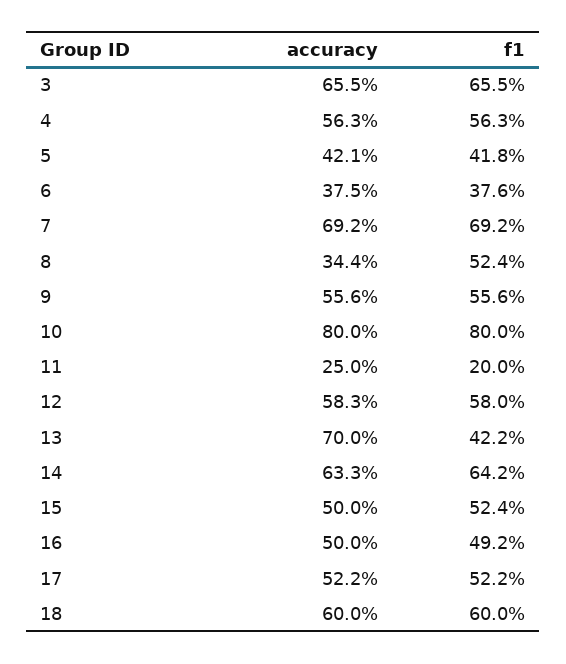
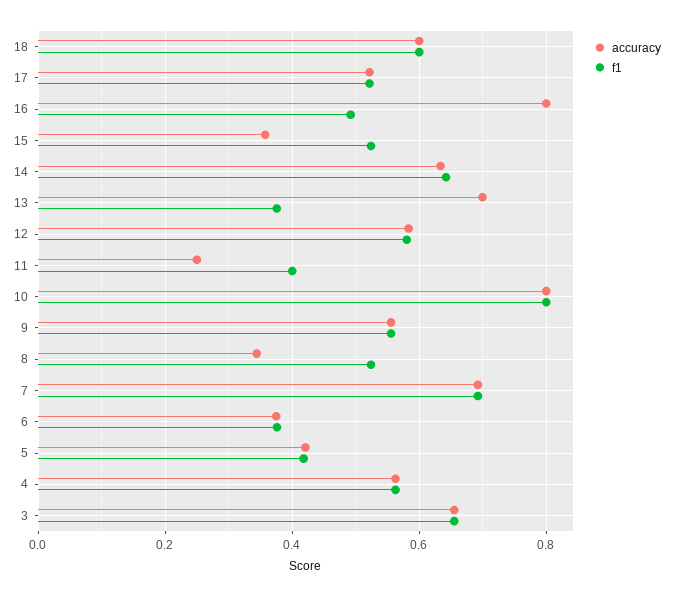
f1, 11: 0.2 -> 0.4
f1, 13: 0.422 -> 0.38
accuracy, 15: 0.5 -> 0.36
accuracy, 16: 0.5 -> 0.8

